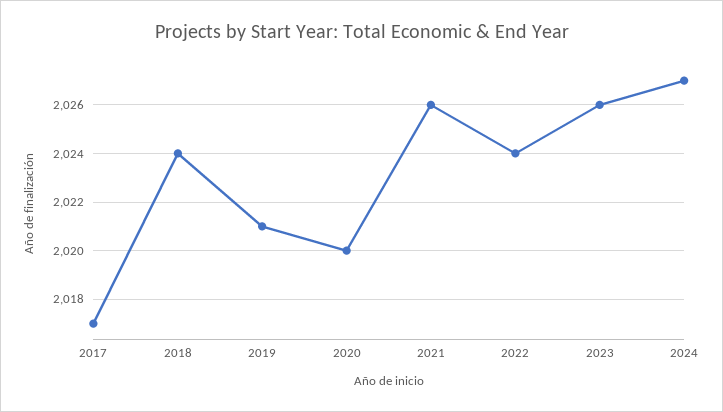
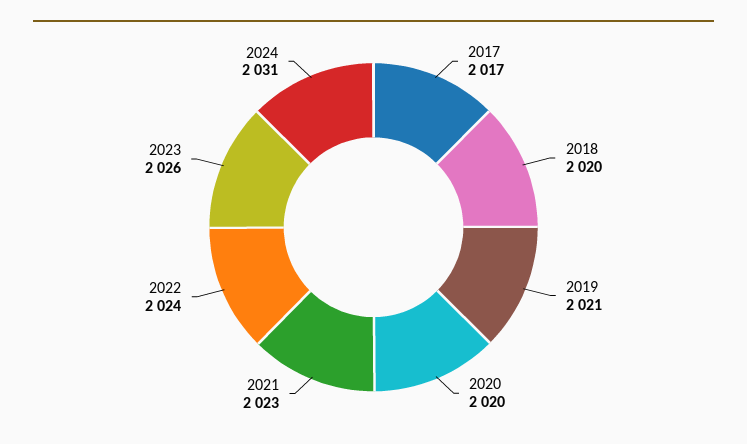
2018: 2024 -> 2020
2021: 2026 -> 2023
2024: 2027 -> 2031

